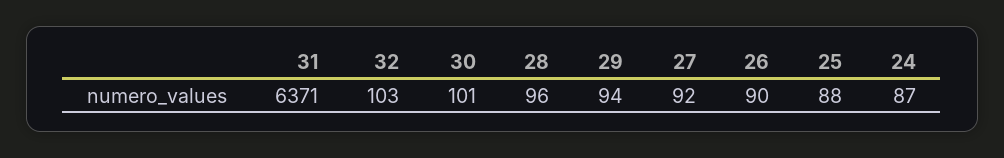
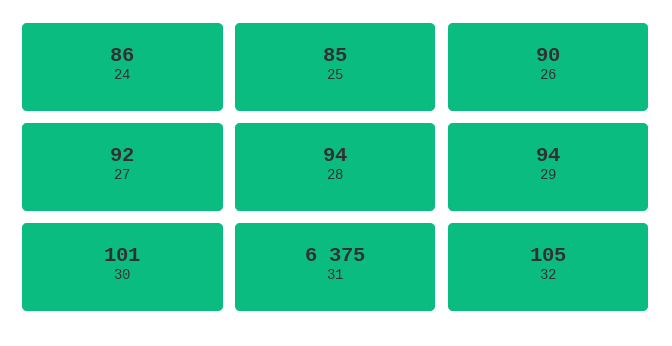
31: 6371 -> 6375
32: 103 -> 105
28: 96 -> 94
25: 88 -> 85
24: 87 -> 86

